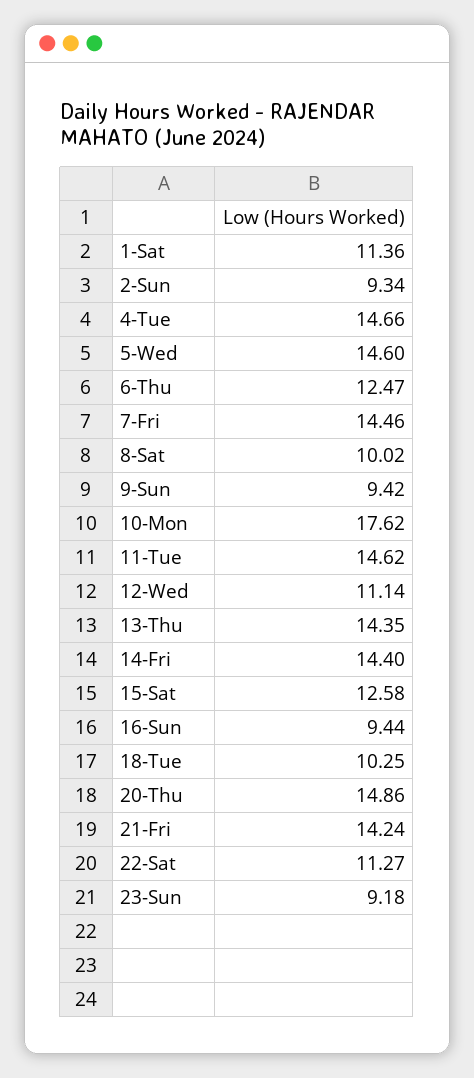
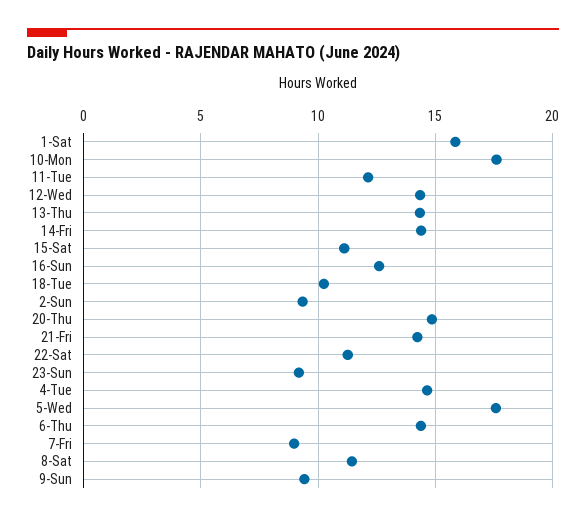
1-Sat: 11.36 -> 16
5-Wed: 14.6 -> 17.5
6-Thu: 12.47 -> 14.5
7-Fri: 14.46 -> 9
8-Sat: 10.02 -> 11.5
11-Tue: 14.62 -> 12
12-Wed: 11.14 -> 14.5
15-Sat: 12.58 -> 11
16-Sun: 9.44 -> 12.5

